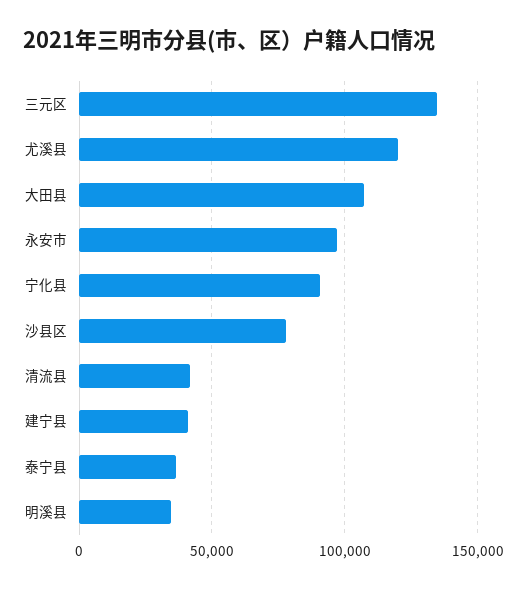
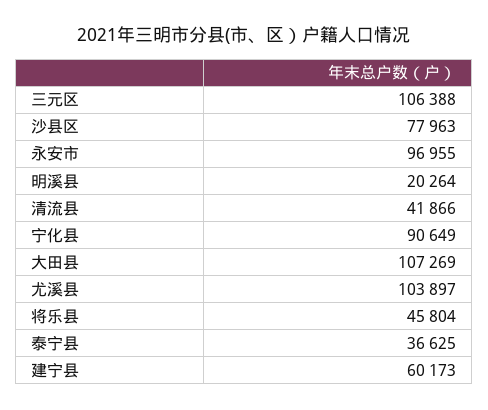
三元区: 135000 -> 106388
尤溪县: 120000 -> 103897
建宁县: 40000 -> 60173
明溪县: 35000 -> 20264
将乐县: none -> 45804

